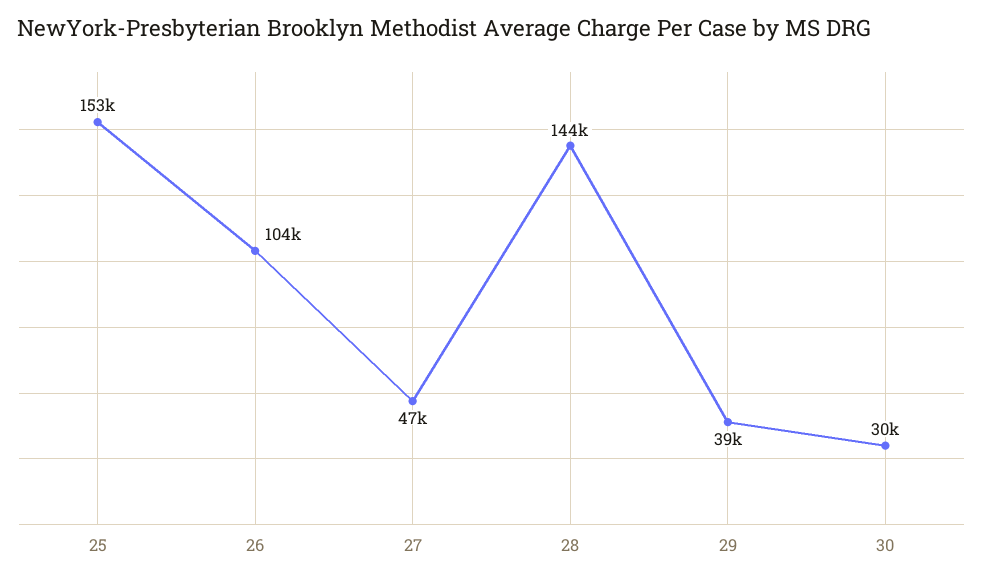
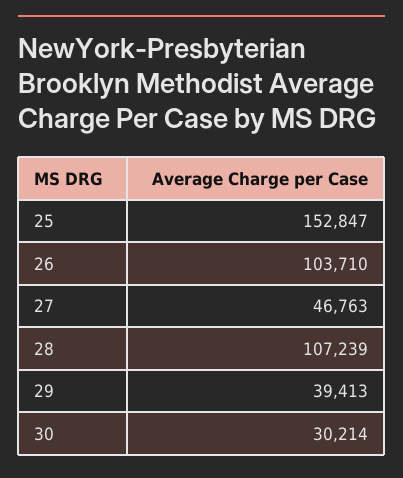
28: 144000 -> 107239

